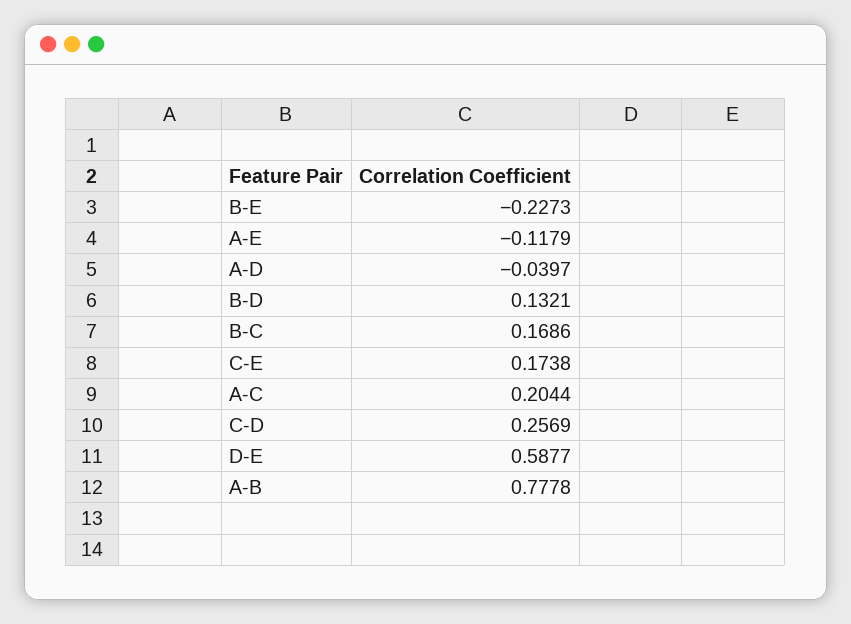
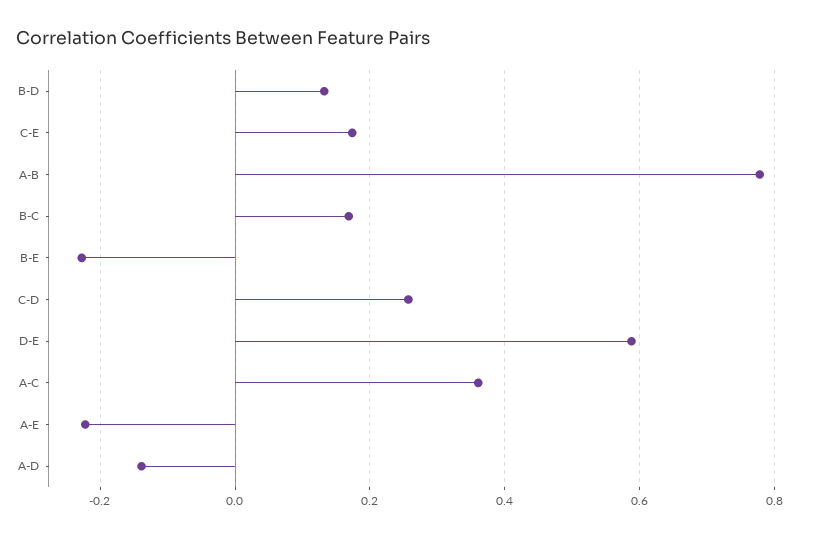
A-E: -0.1179 -> -0.22
A-D: -0.0397 -> -0.14
A-C: 0.2044 -> 0.36

